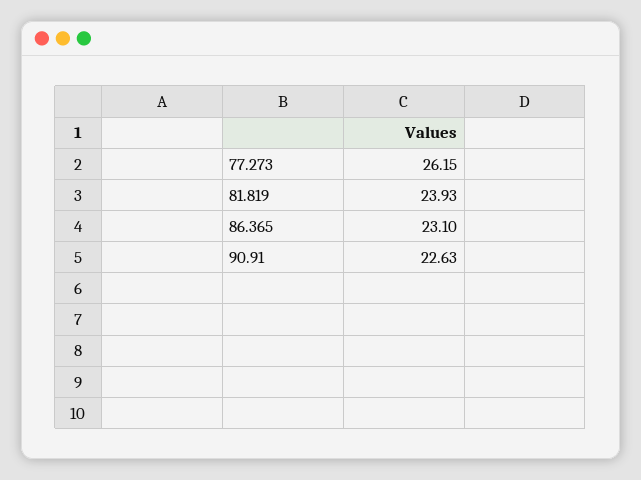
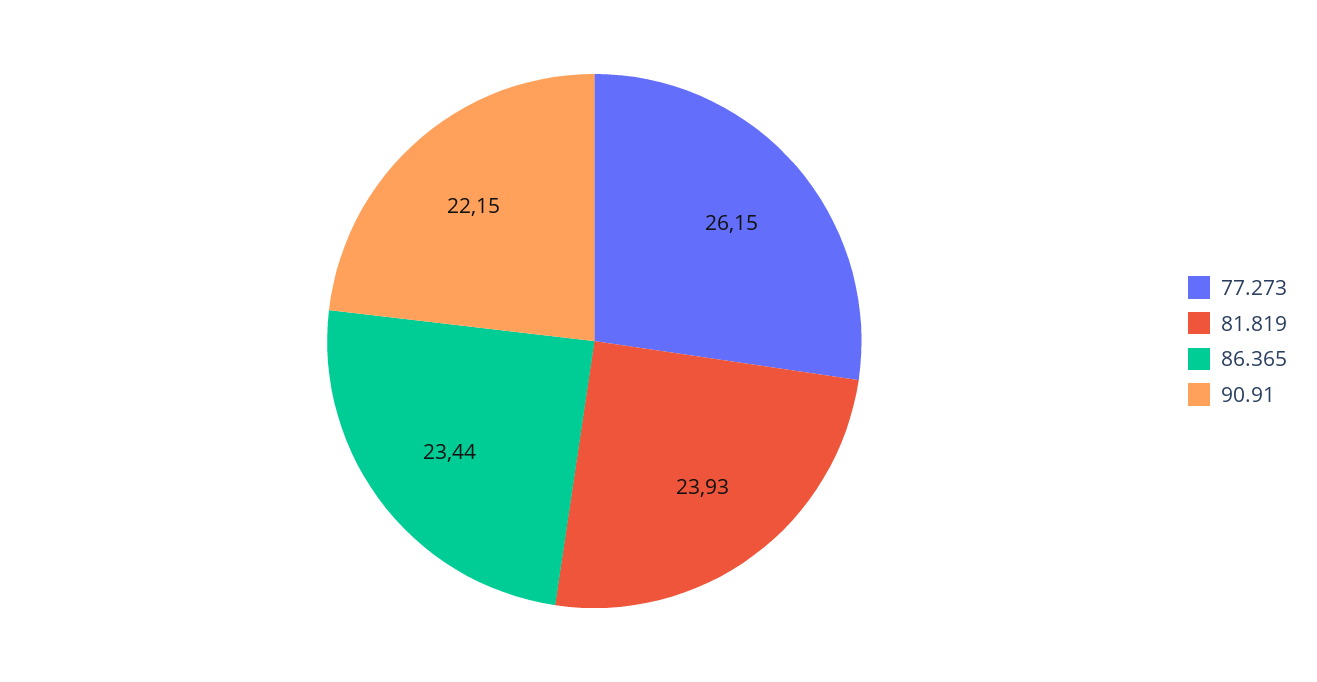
86.365: 23.1 -> 23.44
90.91: 22.63 -> 22.15

